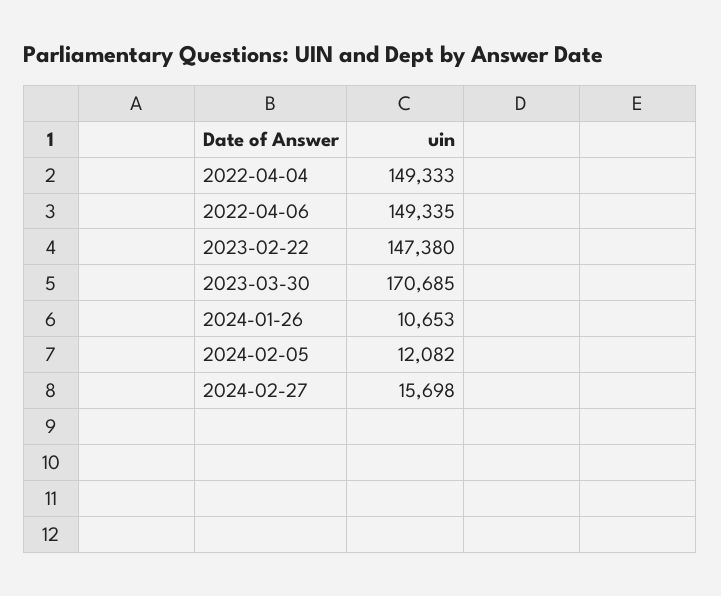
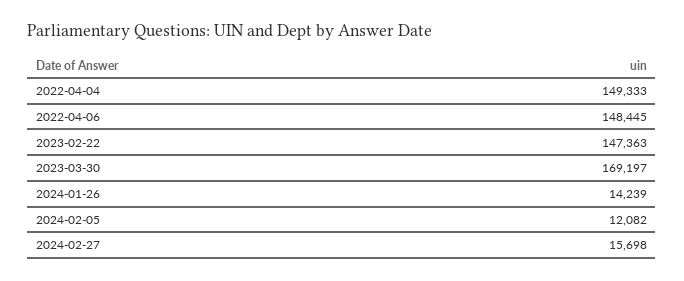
2022-04-06: 149335 -> 148445
2023-02-22: 147380 -> 147363
2023-03-30: 170685 -> 169197
2024-01-26: 10653 -> 14239

